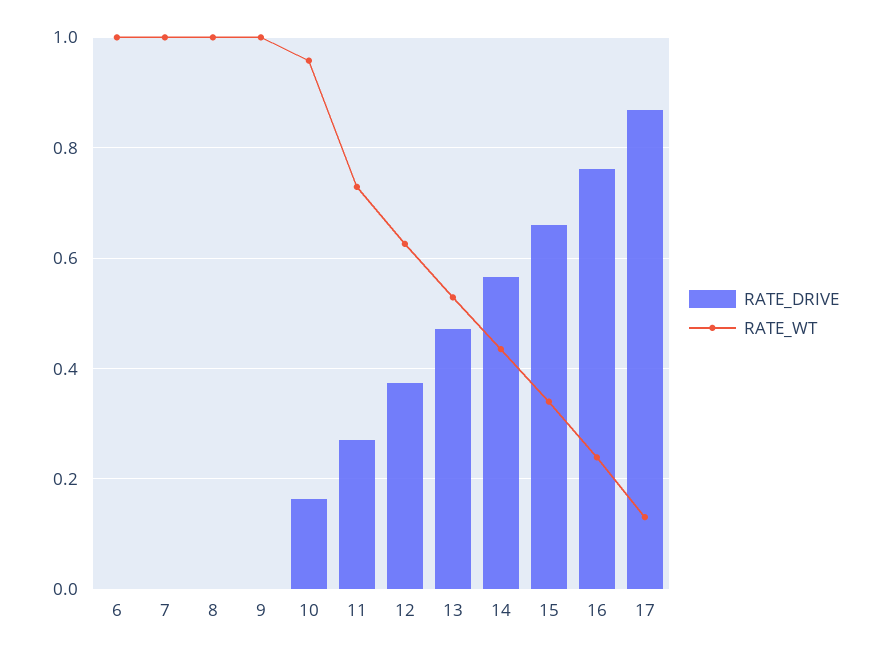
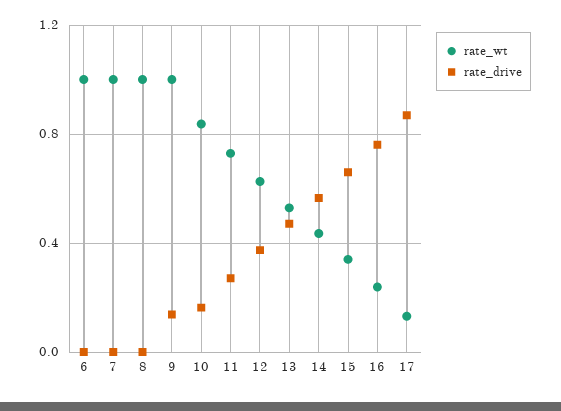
RATE_DRIVE, 9: 0 -> 0.15
RATE_WT, 10: 0.96 -> 0.85

